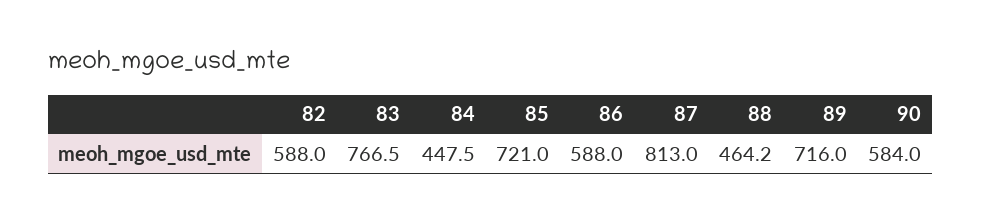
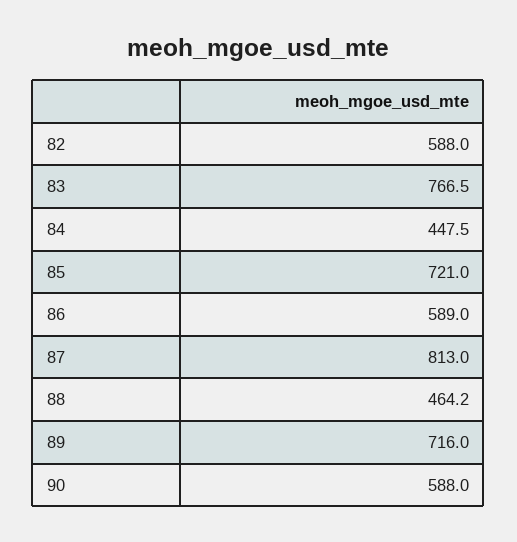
86: 588 -> 589
90: 584 -> 588

